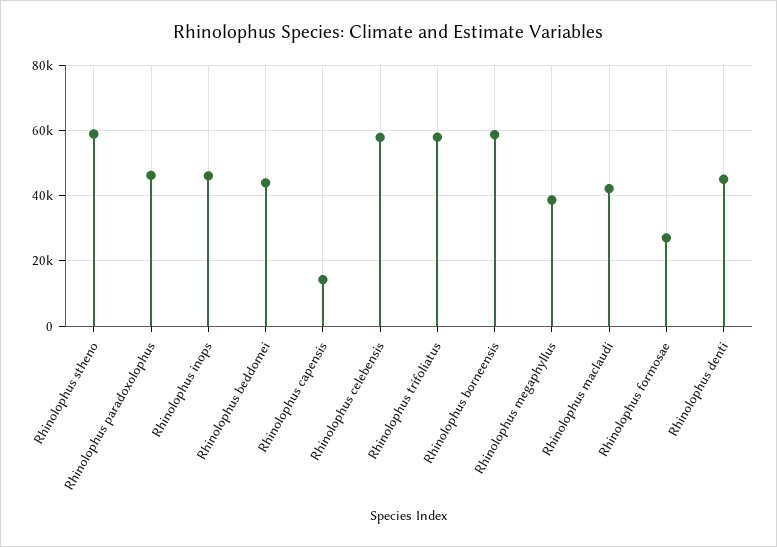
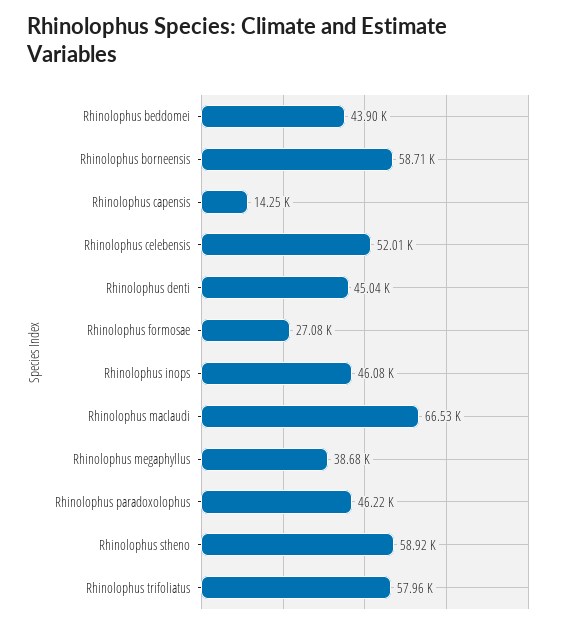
Rhinolophus celebensis: 58000 -> 52010
Rhinolophus maclaudi: 42000 -> 66530

